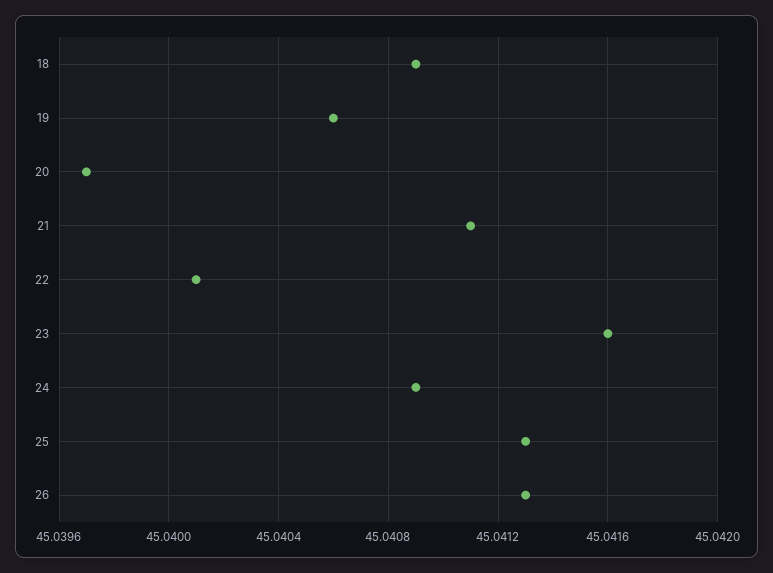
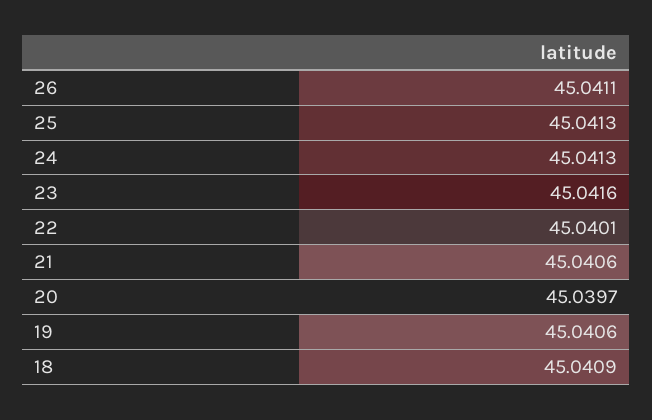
21: 45.0411 -> 45.0406
24: 45.0409 -> 45.0413
26: 45.0413 -> 45.0411

